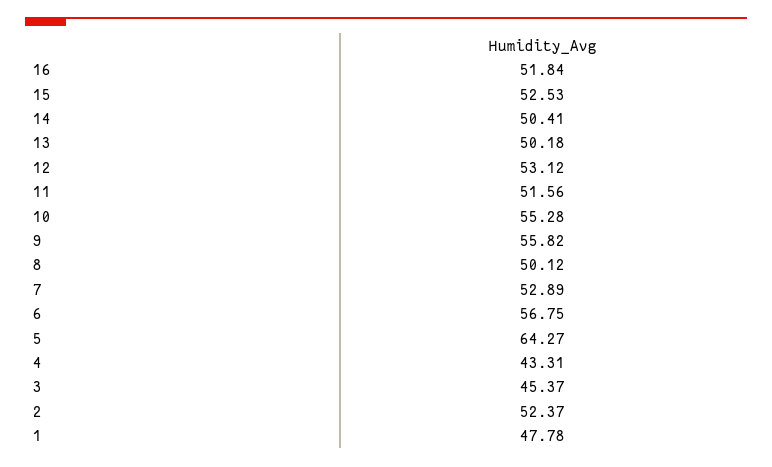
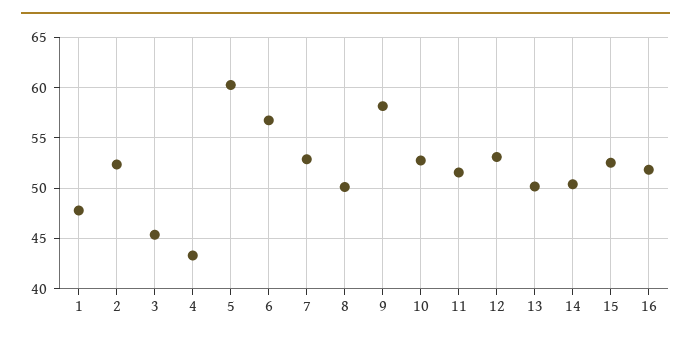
10: 55.28 -> 53
9: 55.82 -> 58
5: 64.27 -> 60

